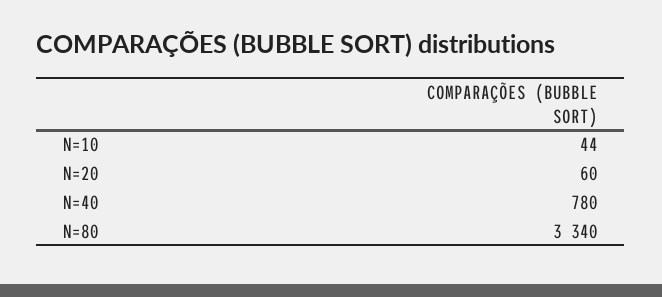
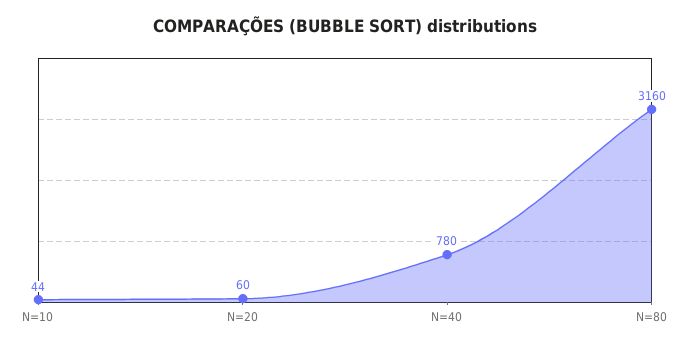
N=80: 3340 -> 3160

